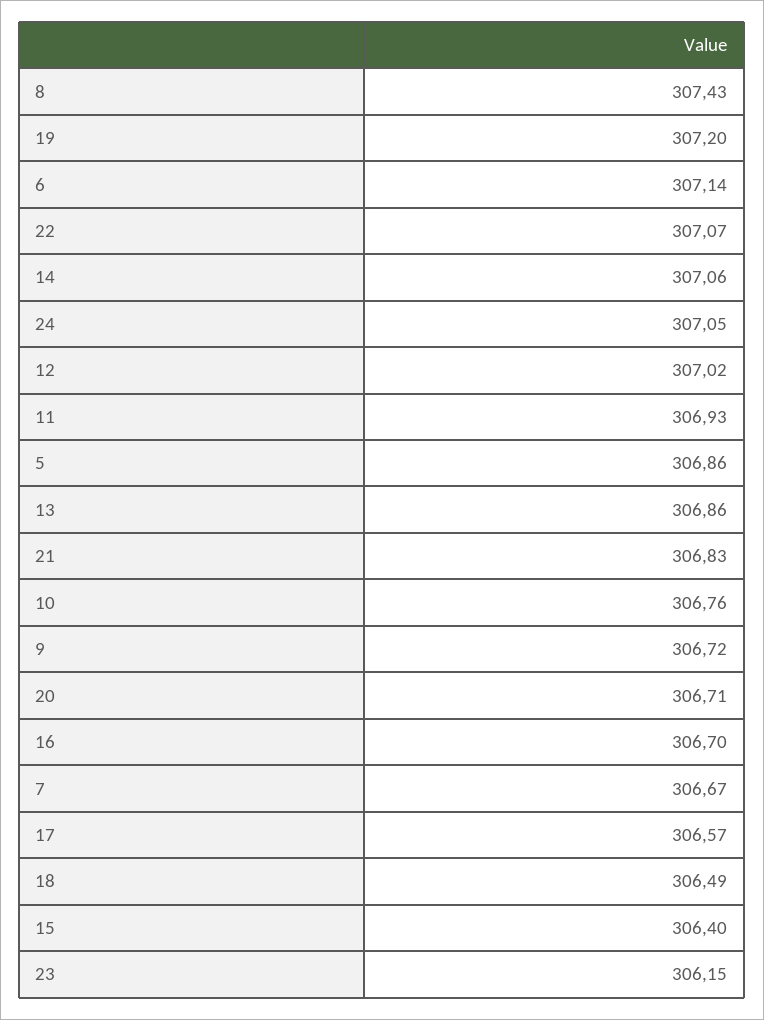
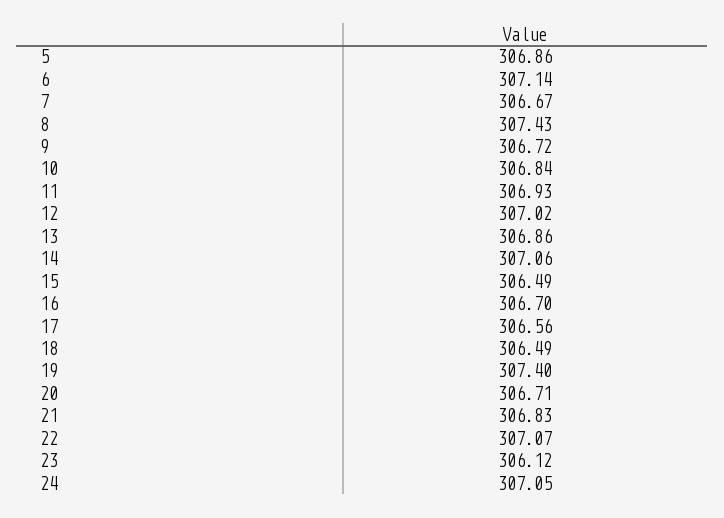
19: 307.2 -> 307.4
10: 306.76 -> 306.84
17: 306.57 -> 306.56
15: 306.4 -> 306.49
23: 306.15 -> 306.12

